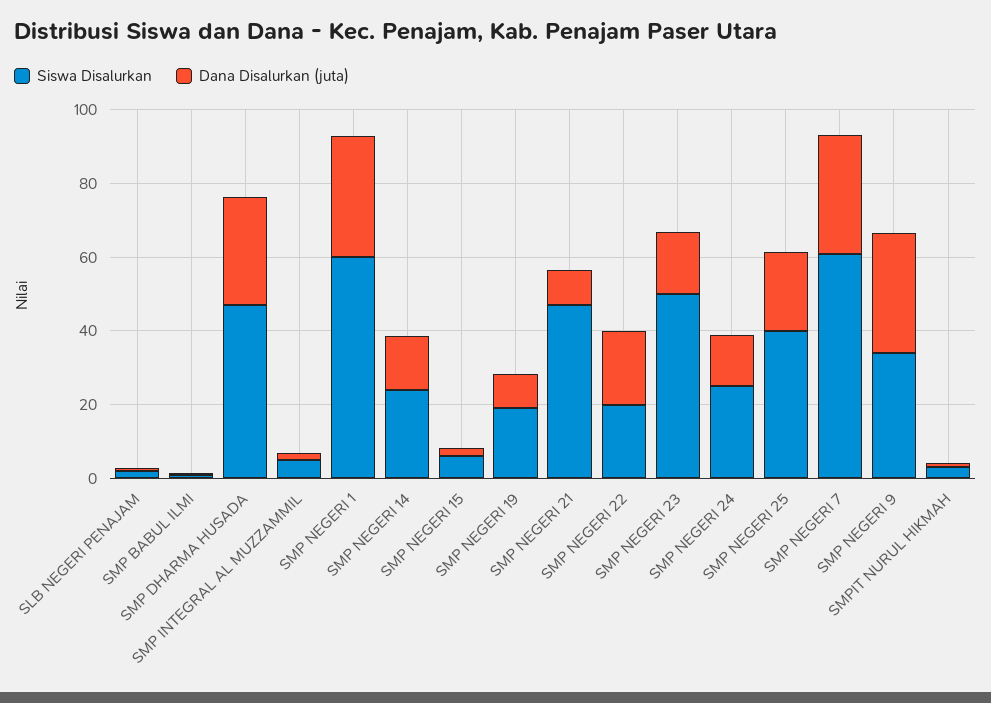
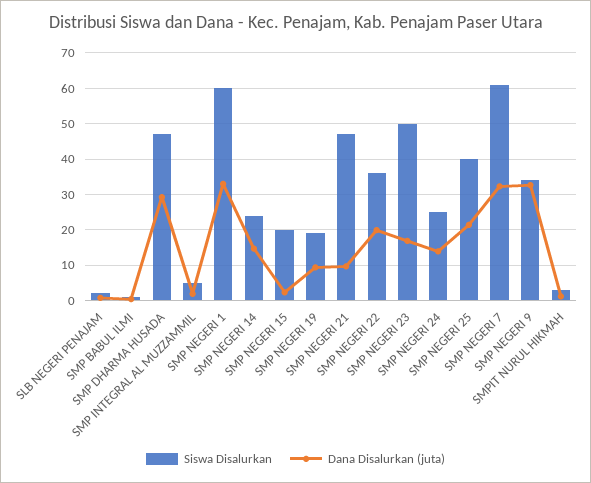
Siswa Disalurkan, SMP NEGERI 15: 5 -> 20
Siswa Disalurkan, SMP NEGERI 22: 20 -> 36

